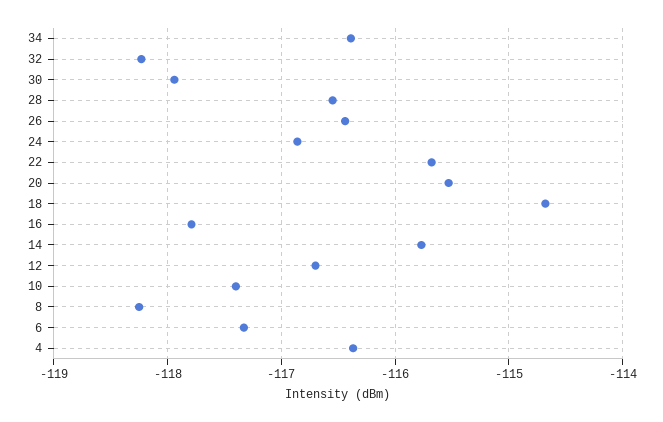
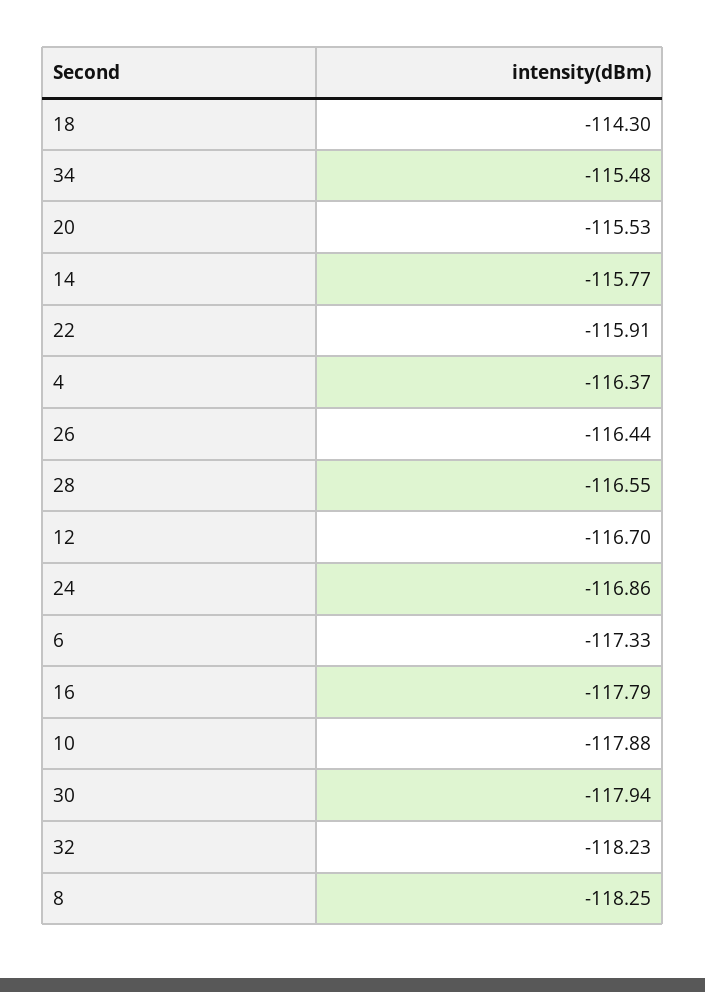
34: -116.4 -> -115.48
22: -115.7 -> -115.91
18: -114.7 -> -114.3
10: -117.4 -> -117.88

